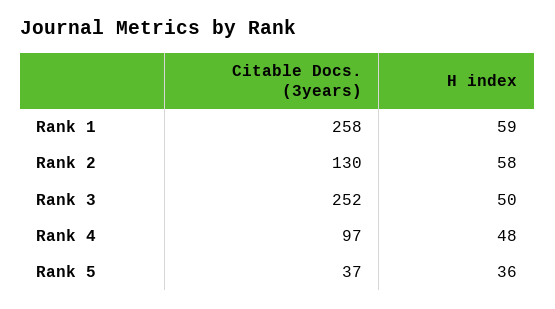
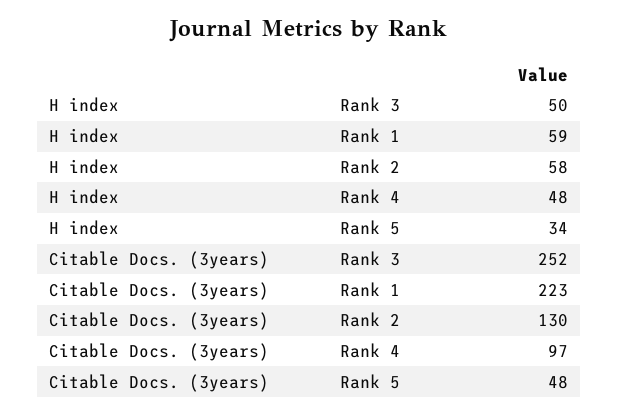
Citable Docs. (3years), Rank 1: 258 -> 223
Citable Docs. (3years), Rank 5: 37 -> 48
H index, Rank 5: 36 -> 34

